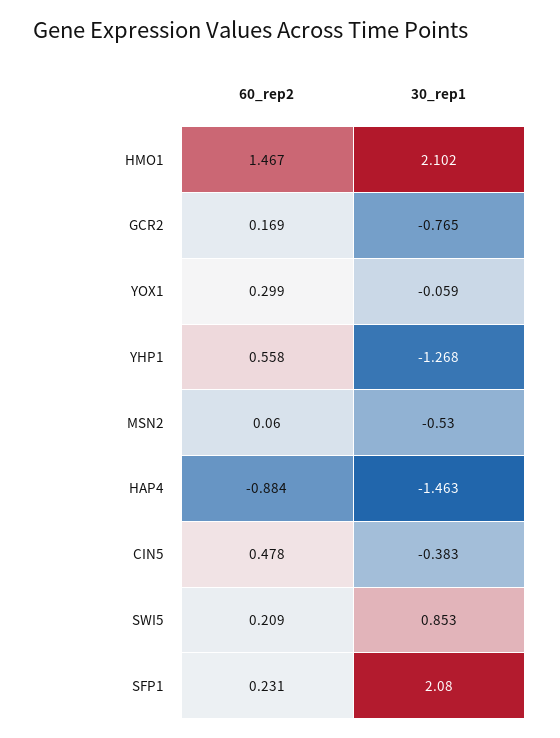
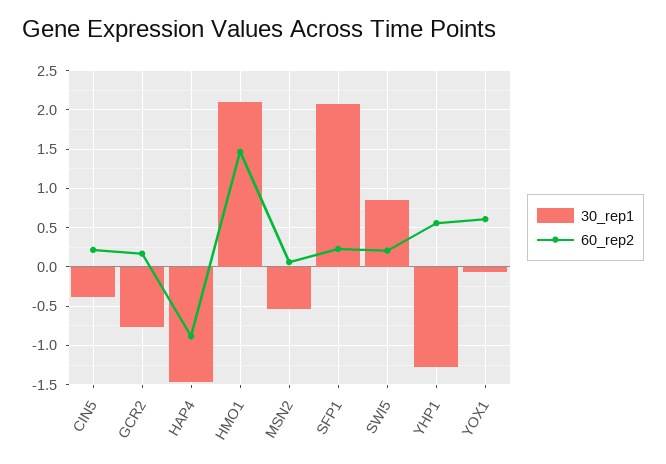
60_rep2, YOX1: 0.299 -> 0.6
60_rep2, CIN5: 0.478 -> 0.2

